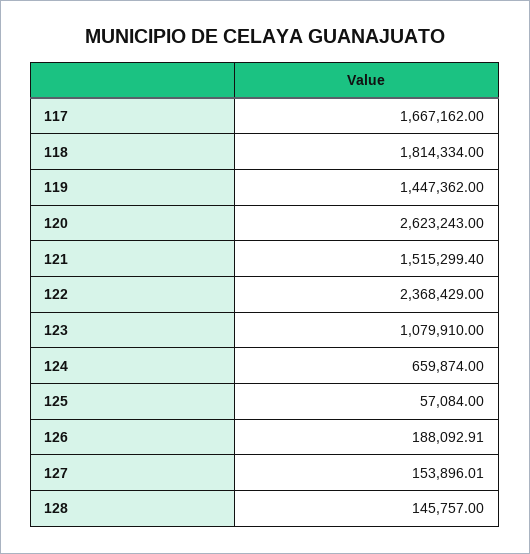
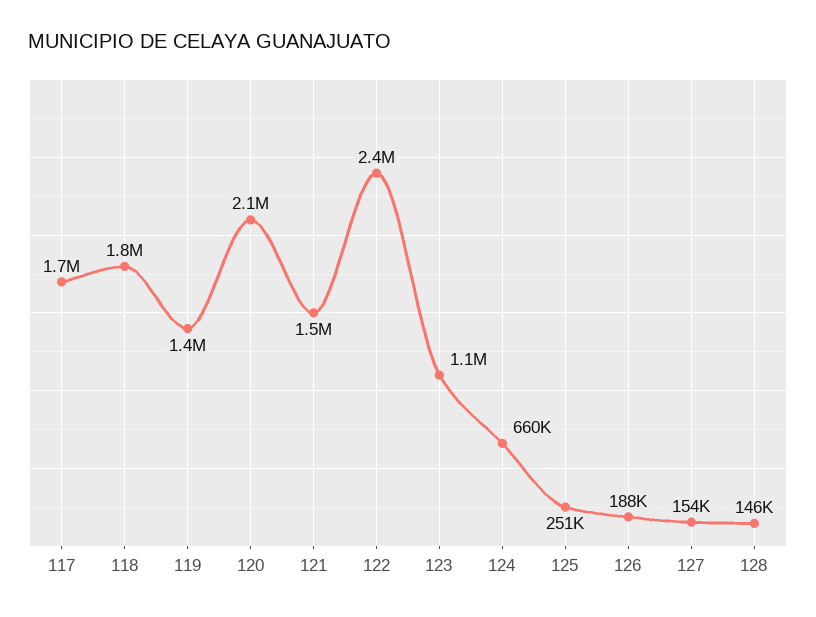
120: 2623243 -> 2100000
125: 57084 -> 251000

